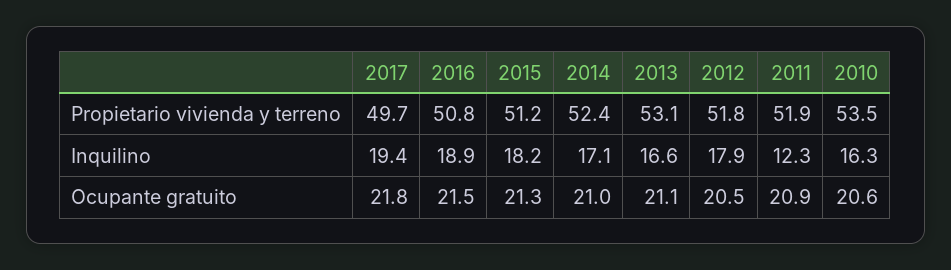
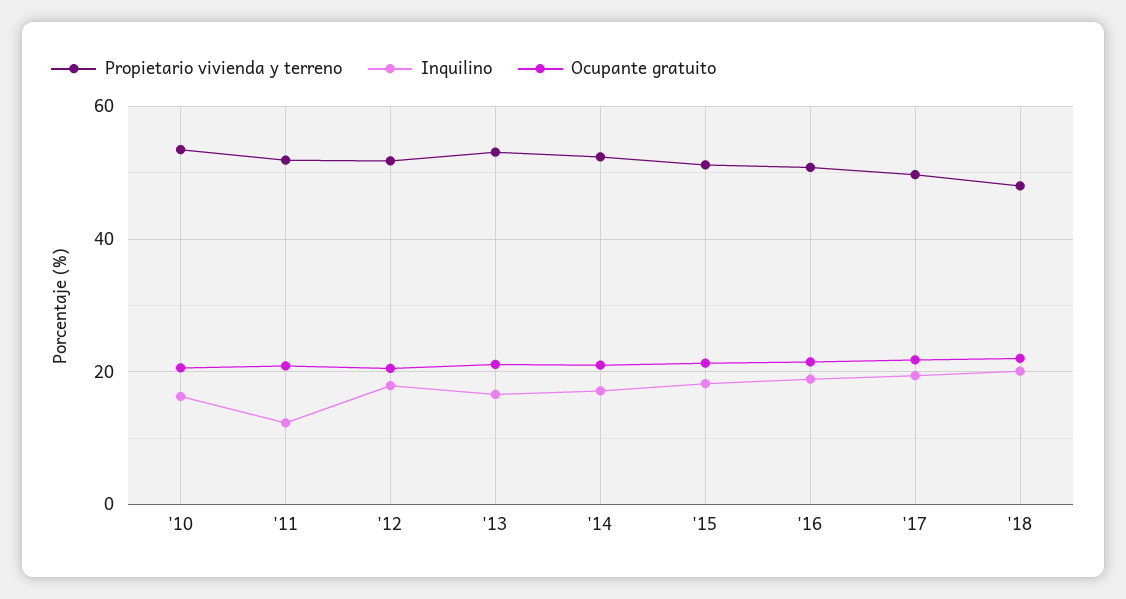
Propietario vivienda y terreno, '18: none -> 48
Inquilino, '18: none -> 20
Ocupante gratuito, '18: none -> 22

